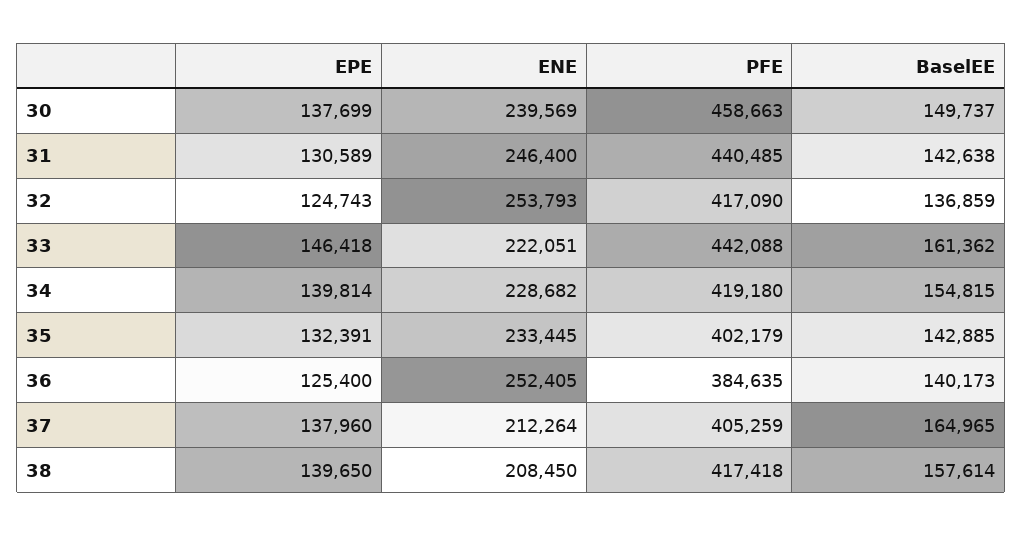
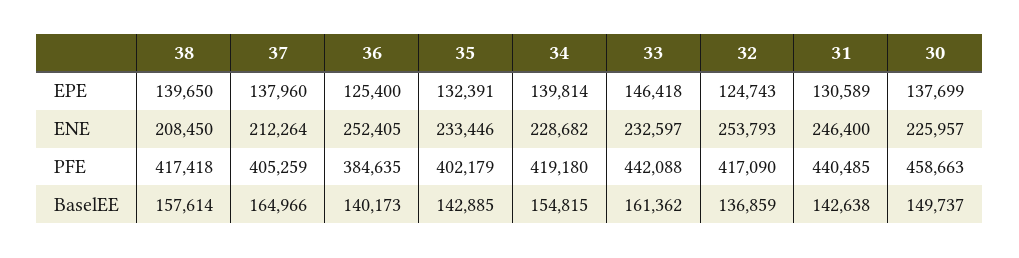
ENE, 30: 239569 -> 225957
ENE, 33: 222051 -> 232597
ENE, 35: 233445 -> 233446
BaselEE, 37: 164965 -> 164966

